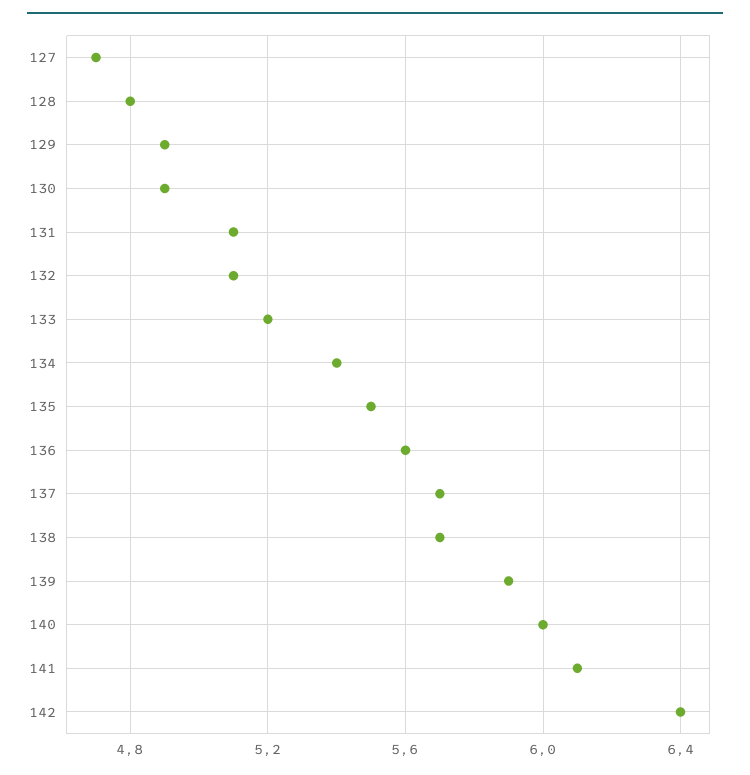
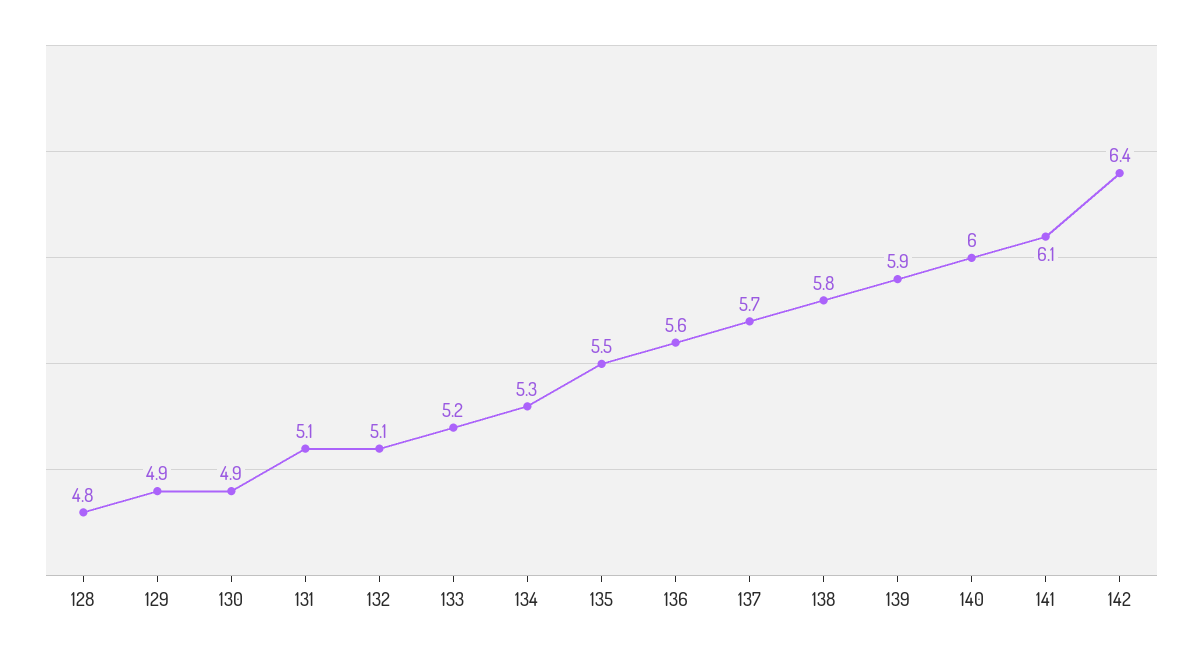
127: 4.7 -> none
134: 5.4 -> 5.3
138: 5.7 -> 5.8

